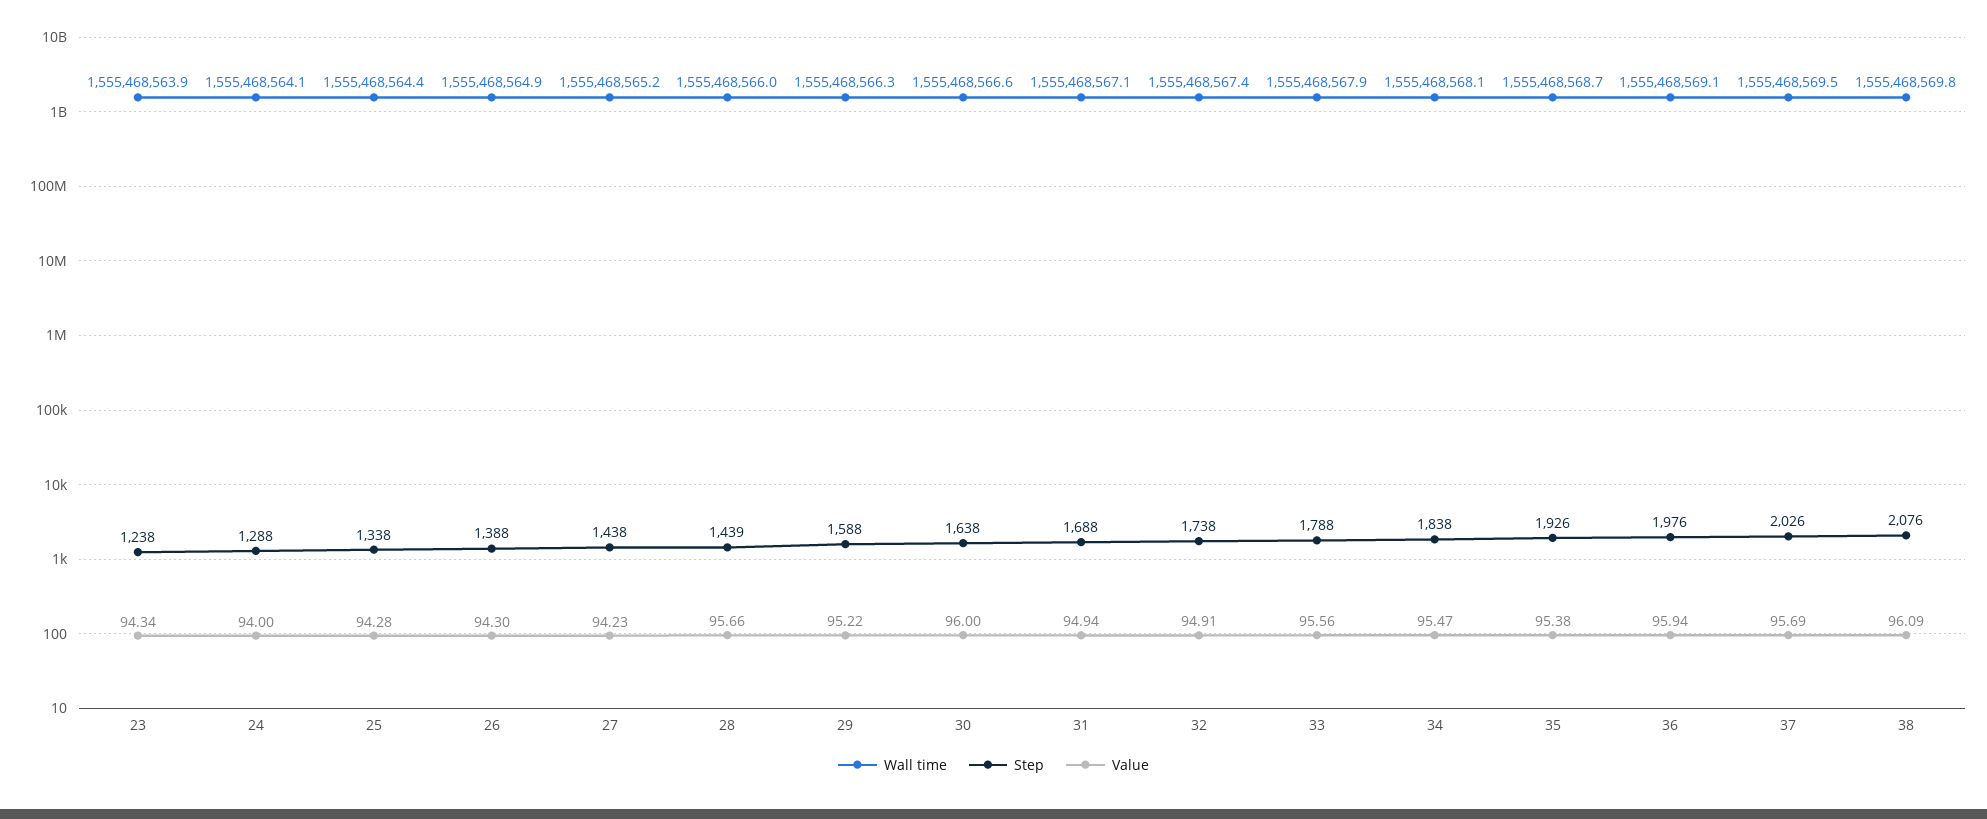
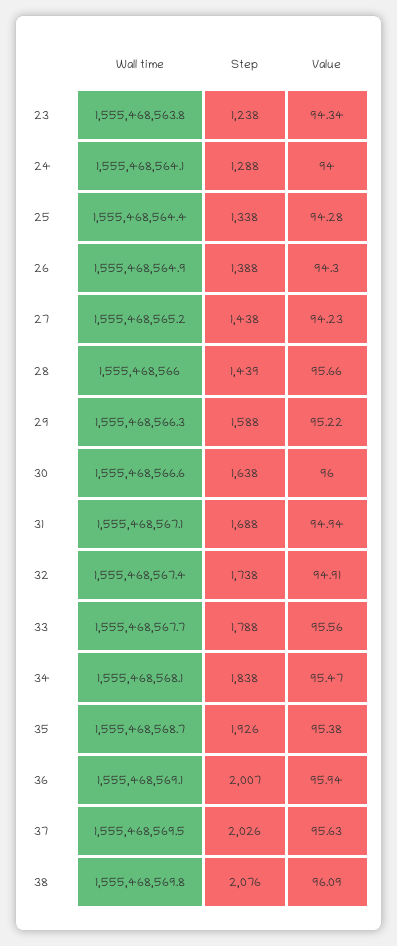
Wall time, 23: 1555468563.9 -> 1555468563.8
Wall time, 33: 1555468567.9 -> 1555468567.7
Step, 36: 1976 -> 2007
Value, 37: 95.69 -> 95.63

